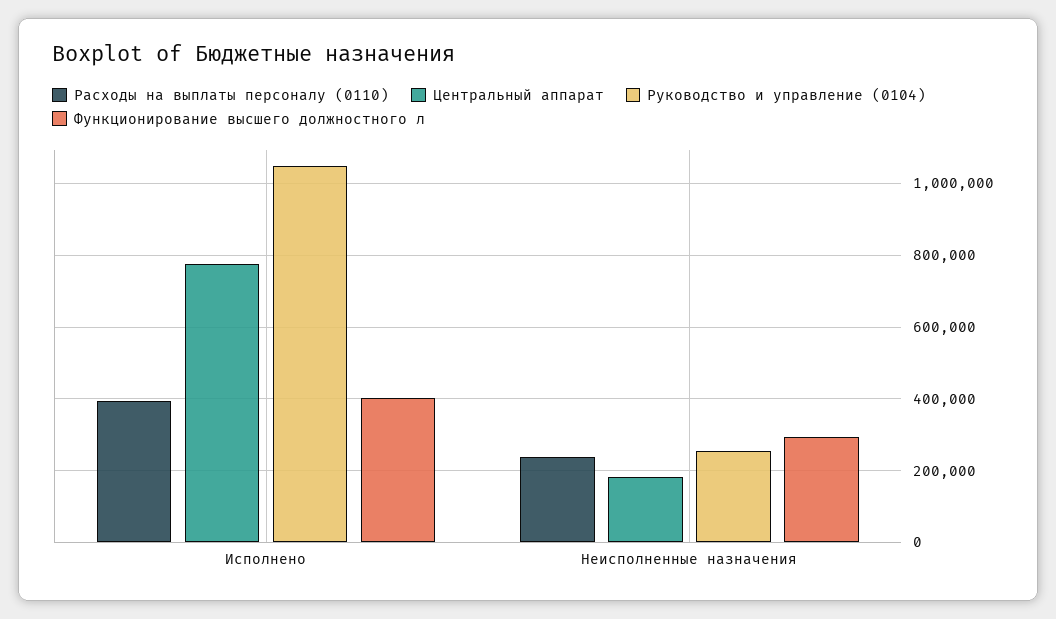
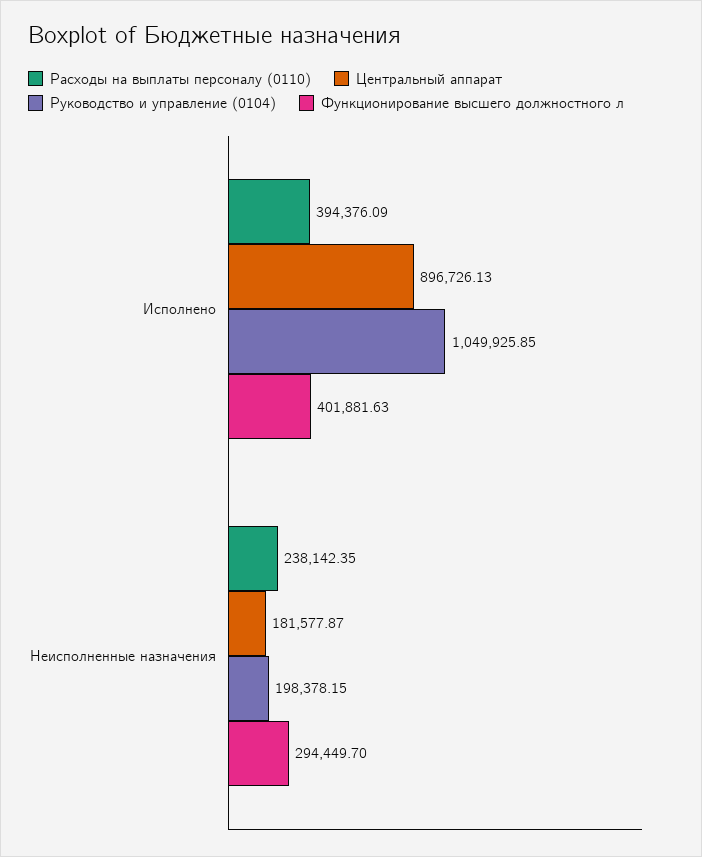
Центральный аппарат, Исполнено: 780000 -> 896726.13
Руководство и управление (0104), Неисполненные назначения: 260000 -> 198378.15

